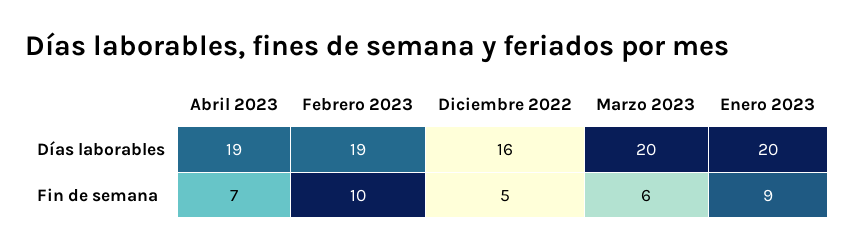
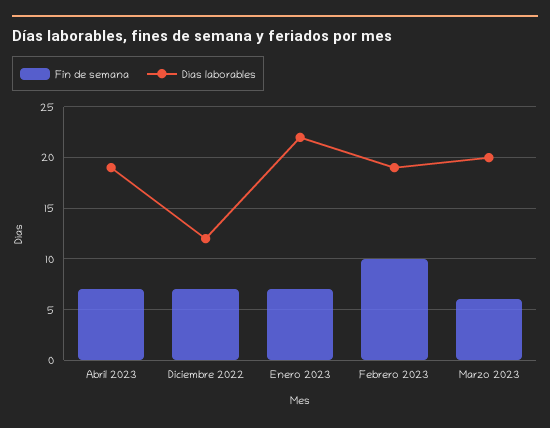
Días laborables, Diciembre 2022: 16 -> 12
Días laborables, Enero 2023: 20 -> 22
Fin de semana, Diciembre 2022: 5 -> 7
Fin de semana, Enero 2023: 9 -> 7

